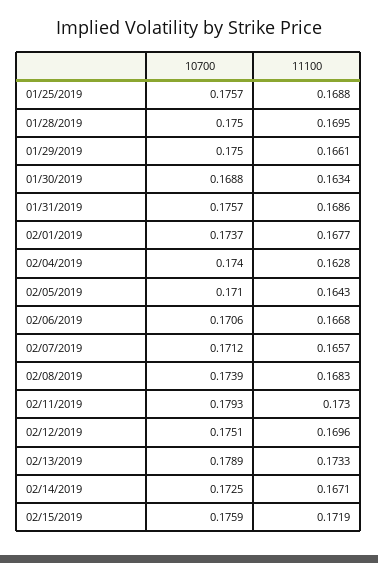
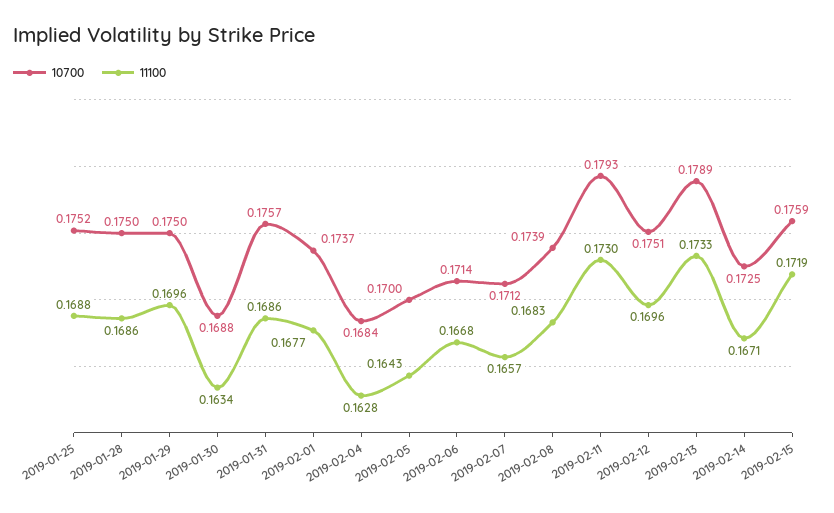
10700, 01/25/2019: 0.1757 -> 0.1752
11100, 01/28/2019: 0.1695 -> 0.1686
11100, 01/29/2019: 0.1661 -> 0.1696
10700, 02/04/2019: 0.174 -> 0.1684
10700, 02/05/2019: 0.171 -> 0.17
10700, 02/06/2019: 0.1706 -> 0.1714

